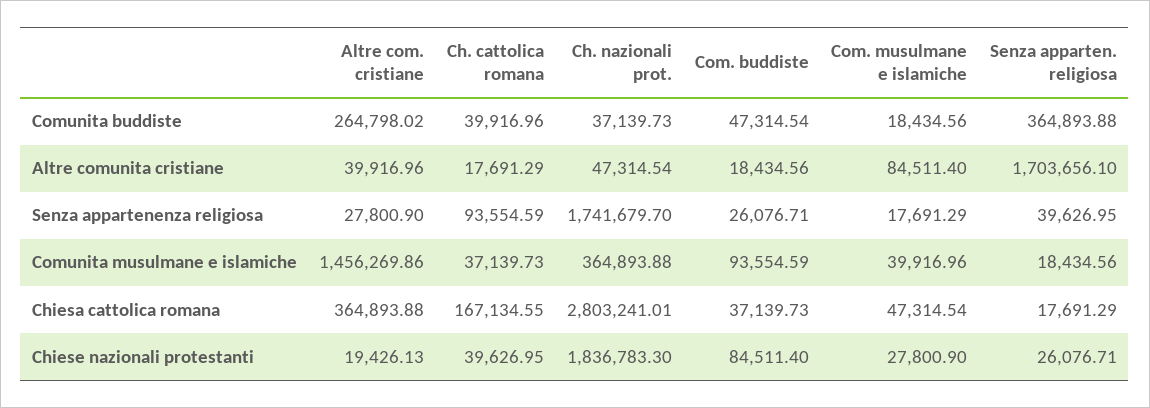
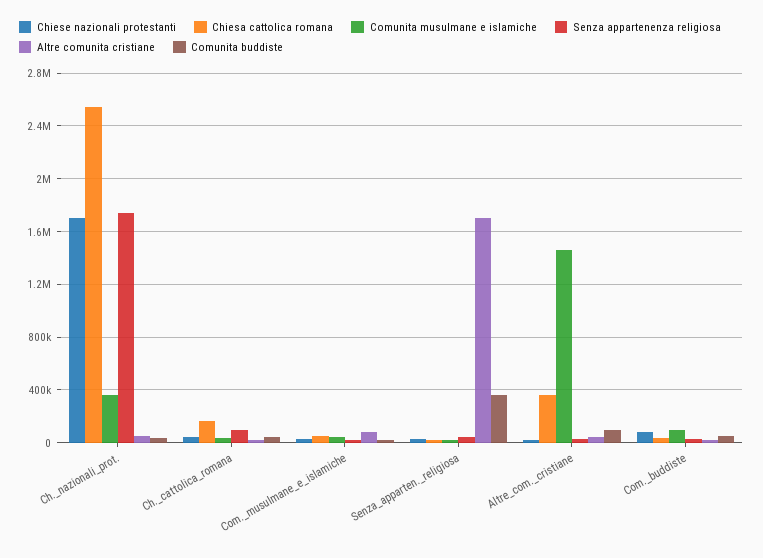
Comunita buddiste, Altre com. cristiane: 264798.02 -> 100000
Chiesa cattolica romana, Ch. nazionali prot.: 2803241.01 -> 2550000
Chiese nazionali protestanti, Ch. nazionali prot.: 1836783.3 -> 1700000

